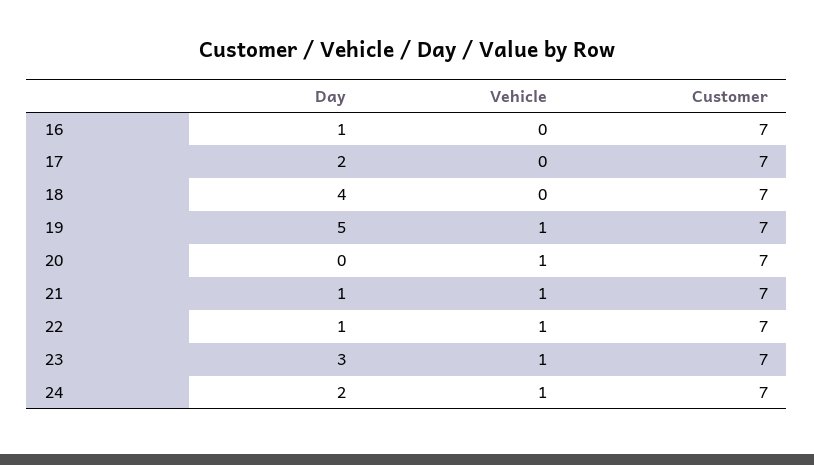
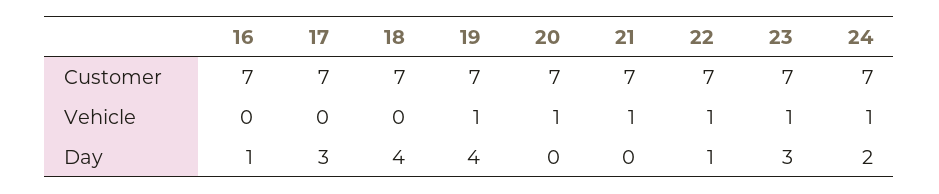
Day, 17: 2 -> 3
Day, 19: 5 -> 4
Day, 21: 1 -> 0

